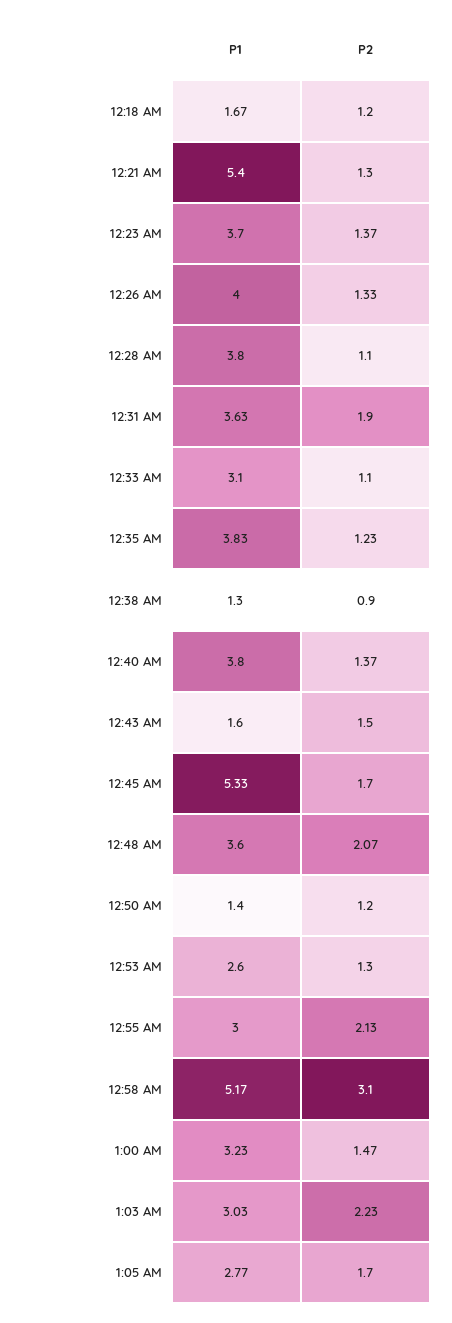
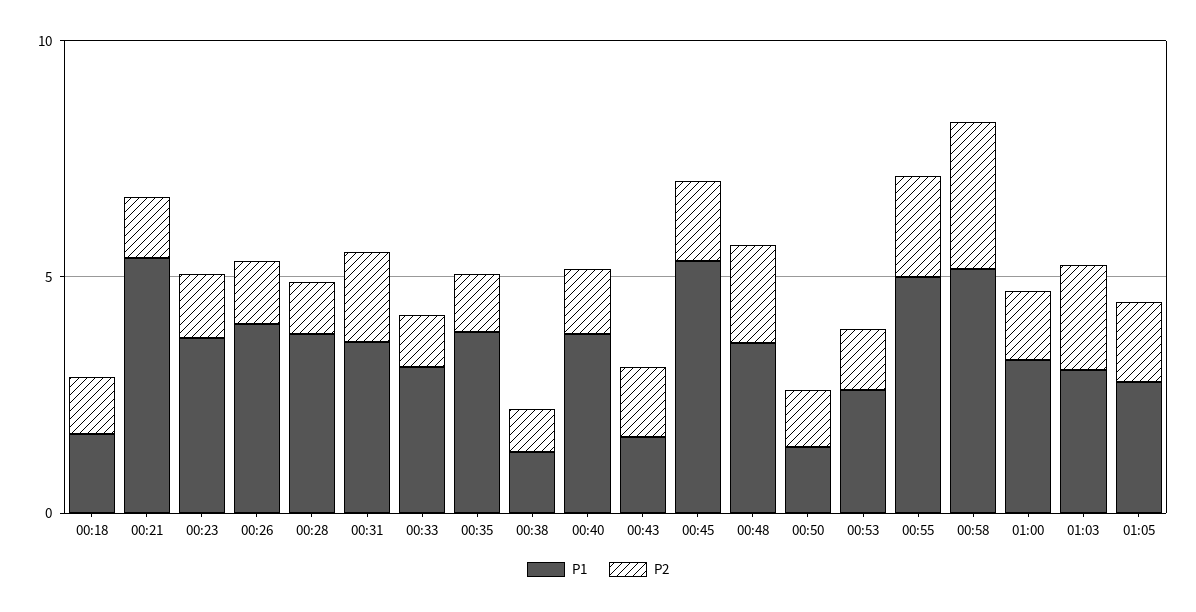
P1, 12:55 AM: 3 -> 5

